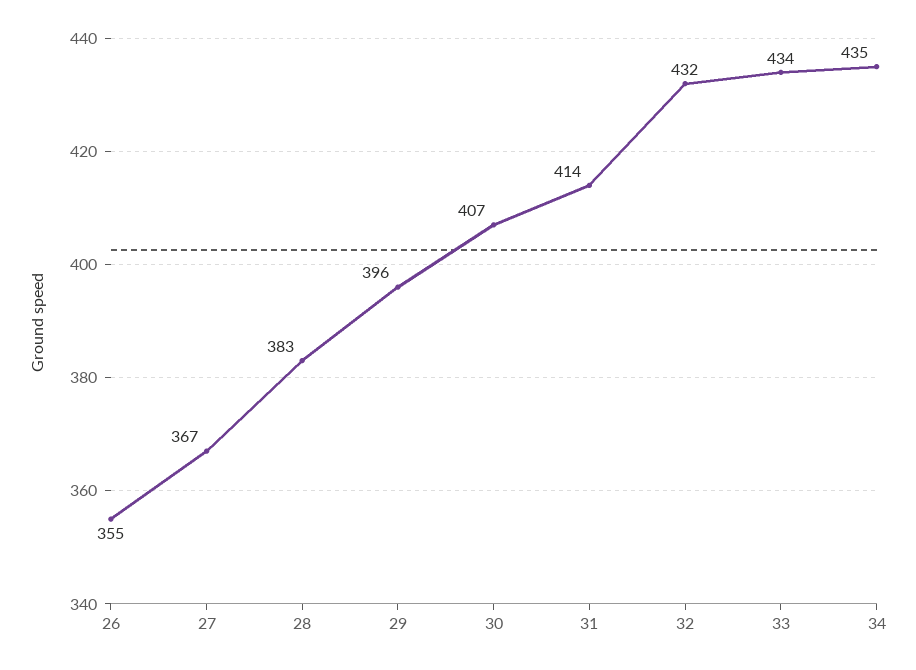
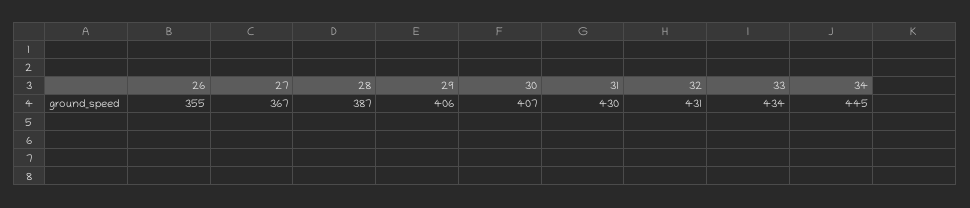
28: 383 -> 387
29: 396 -> 406
31: 414 -> 430
32: 432 -> 431
34: 435 -> 445

